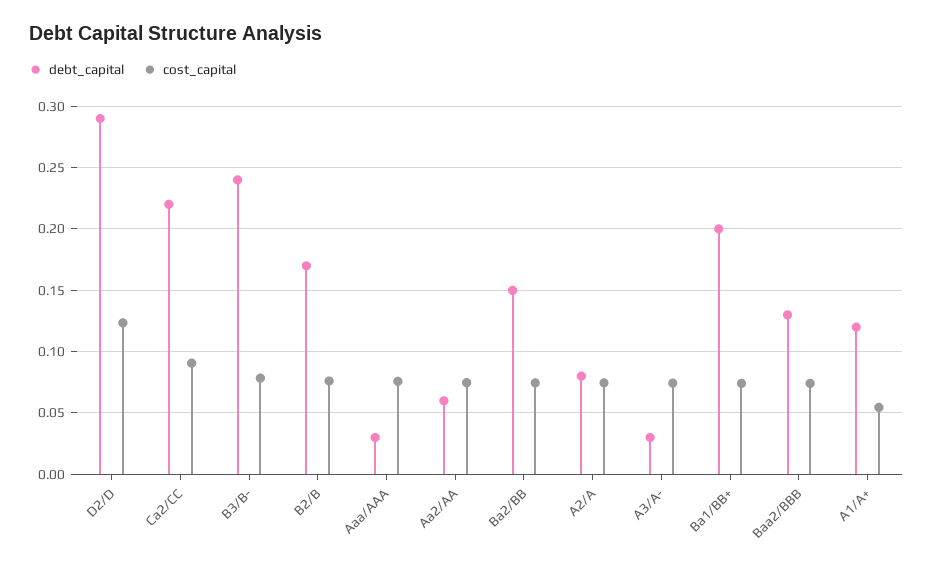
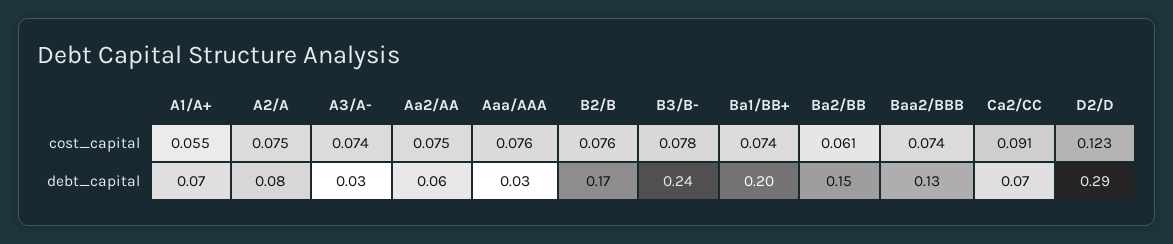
debt_capital, Ca2/CC: 0.22 -> 0.07
cost_capital, Ba2/BB: 0.075 -> 0.061
debt_capital, A1/A+: 0.12 -> 0.07

